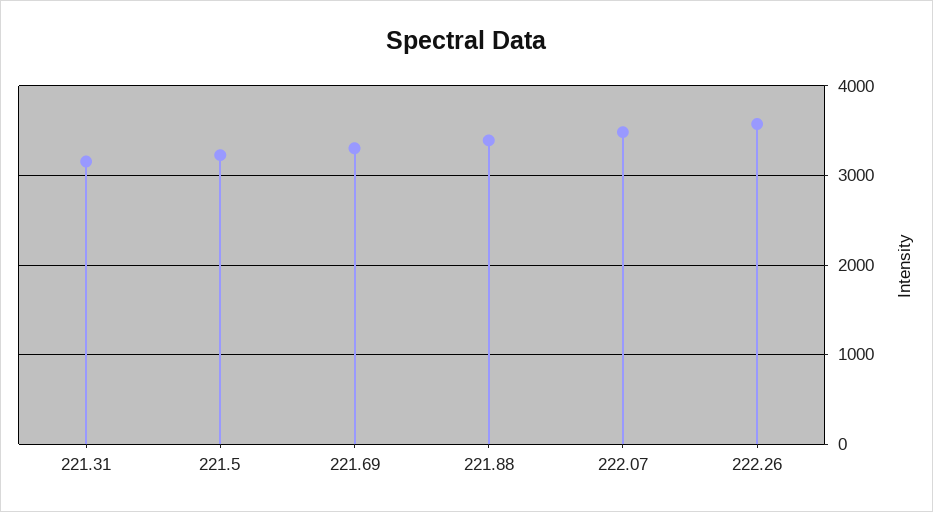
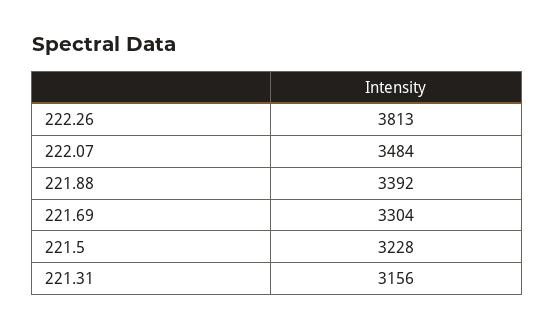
222.26: 3600 -> 3813

